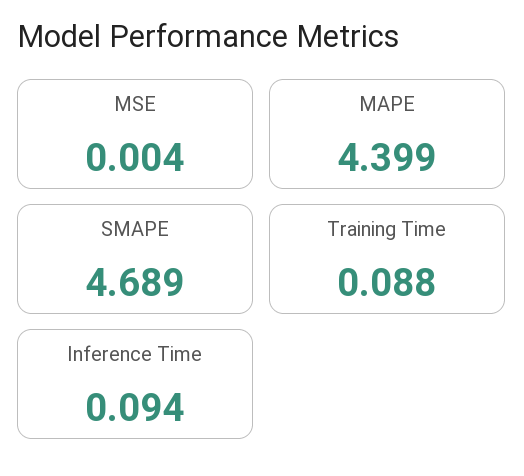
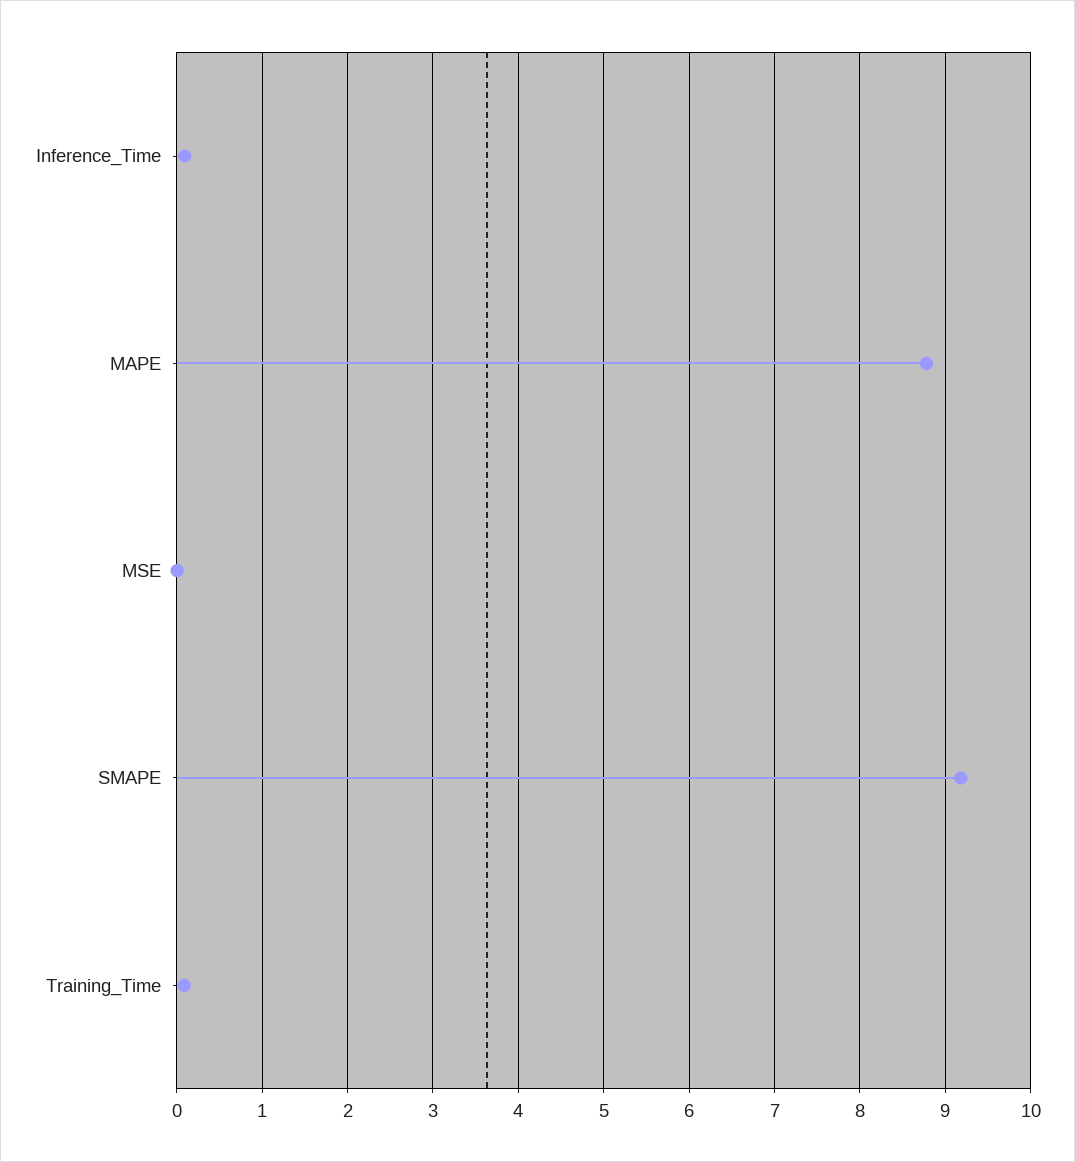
MAPE: 4.399 -> 8.8
SMAPE: 4.689 -> 9.2

